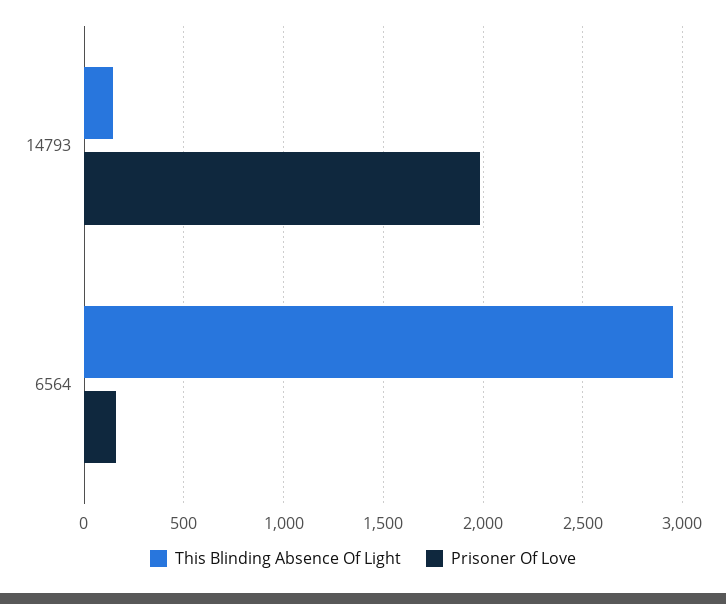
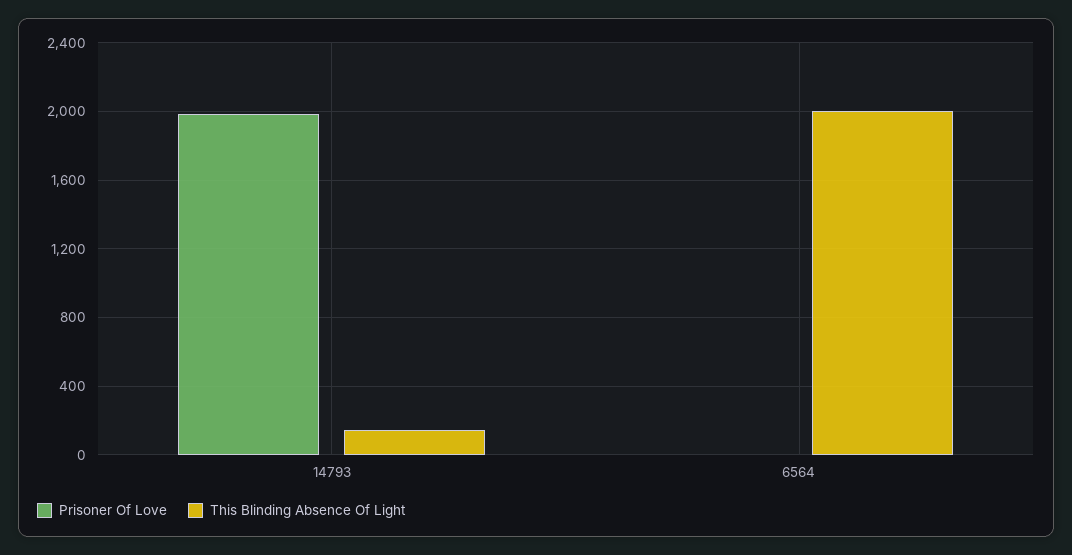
This Blinding Absence Of Light, 6564: 2950 -> 2000
Prisoner Of Love, 6564: 150 -> 0

